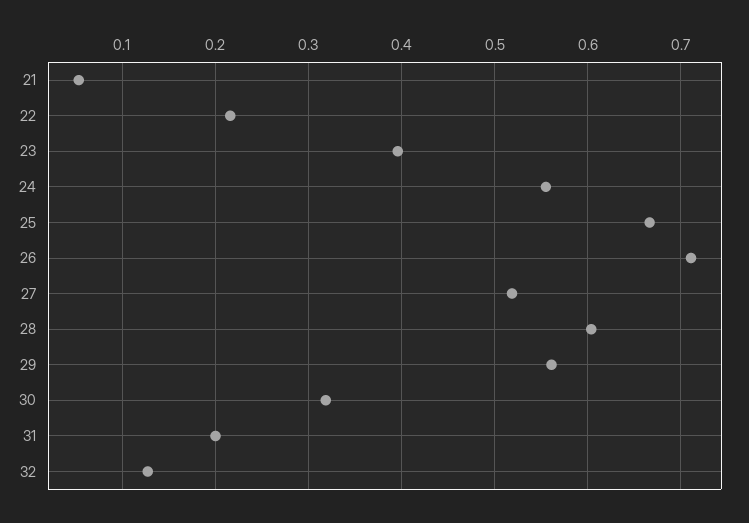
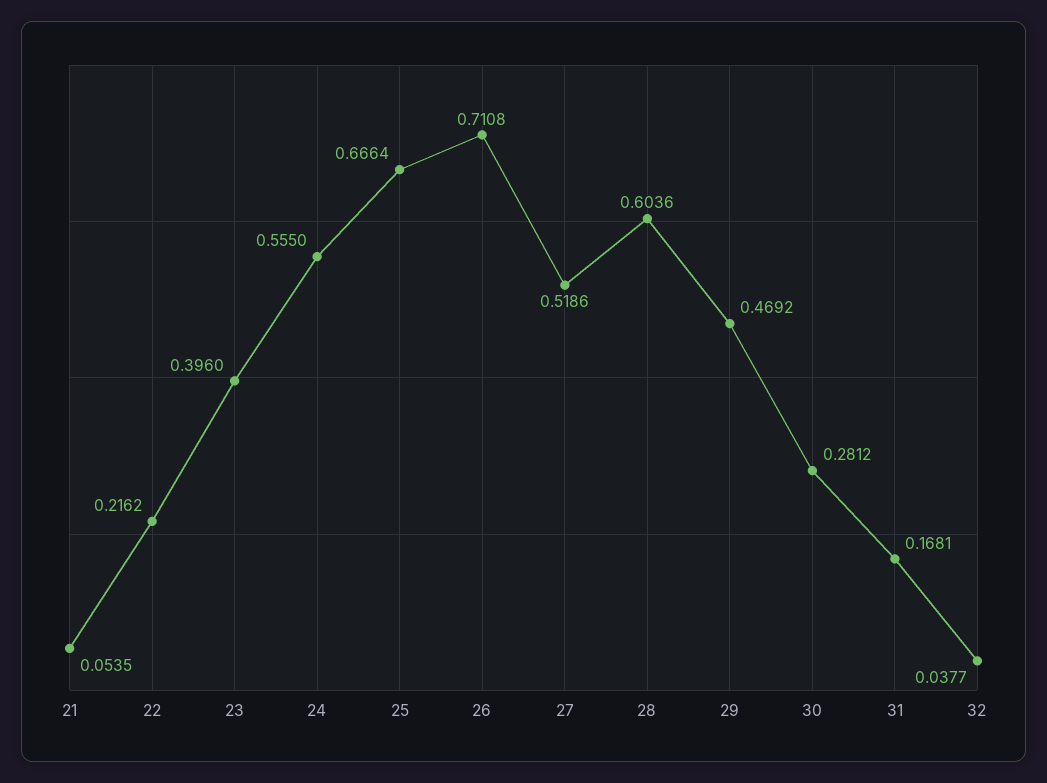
29: 0.56 -> 0.4692
30: 0.32 -> 0.2812
31: 0.2 -> 0.1681
32: 0.13 -> 0.0377

